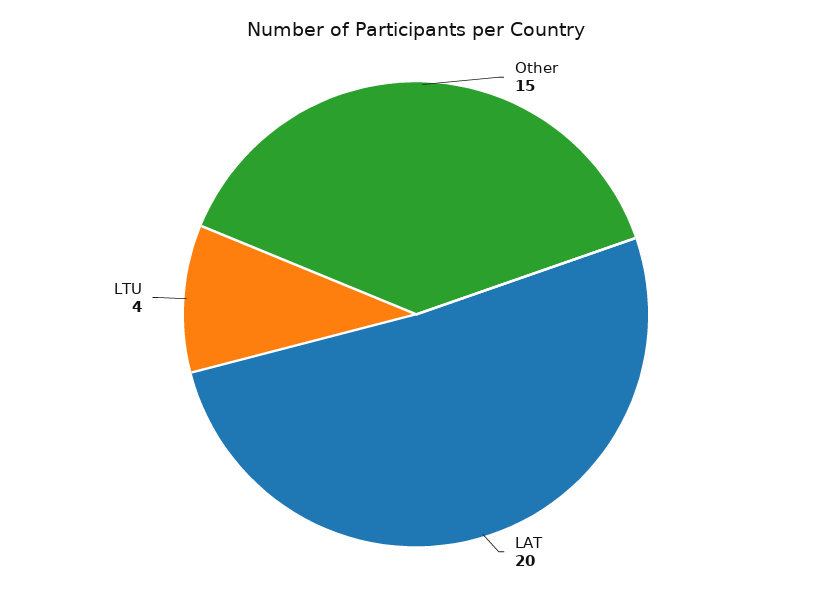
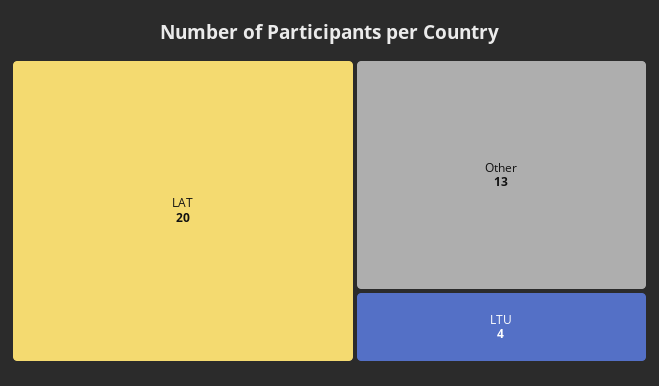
Other: 15 -> 13

